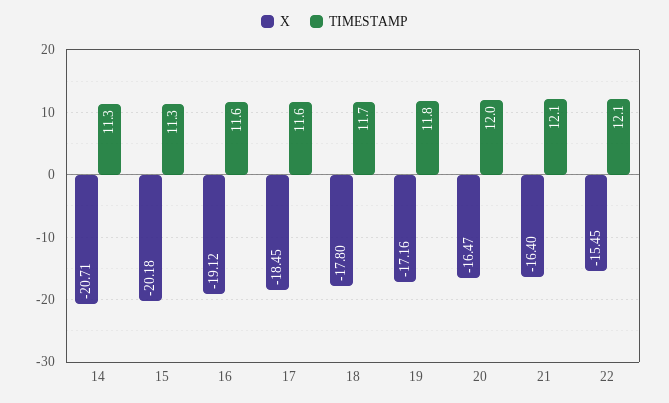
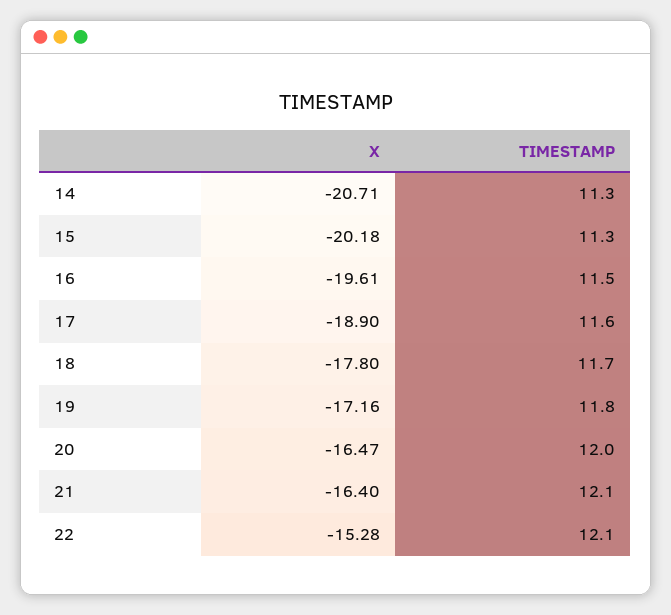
X, 16: -19.12 -> -19.61
TIMESTAMP, 16: 11.6 -> 11.5
X, 17: -18.45 -> -18.9
X, 22: -15.45 -> -15.28

